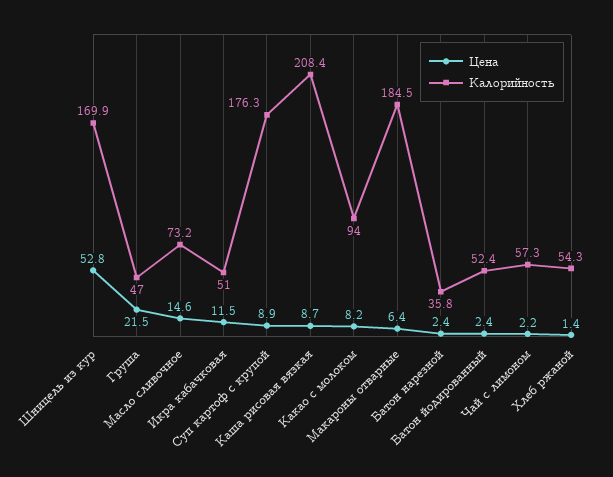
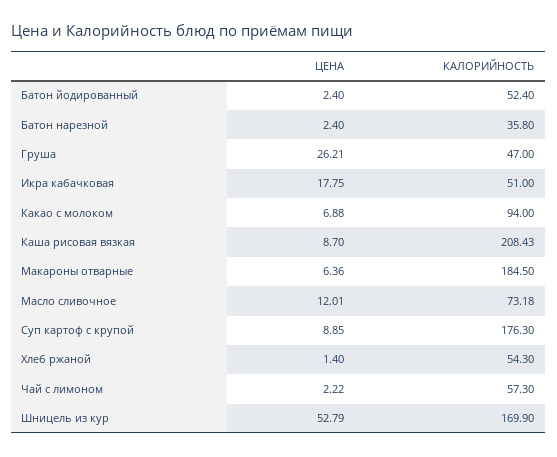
Цена, Груша: 21.5 -> 26.21
Цена, Масло сливочное: 14.6 -> 12.01
Цена, Икра кабачковая: 11.5 -> 17.75
Цена, Какао с молоком: 8.2 -> 6.88

